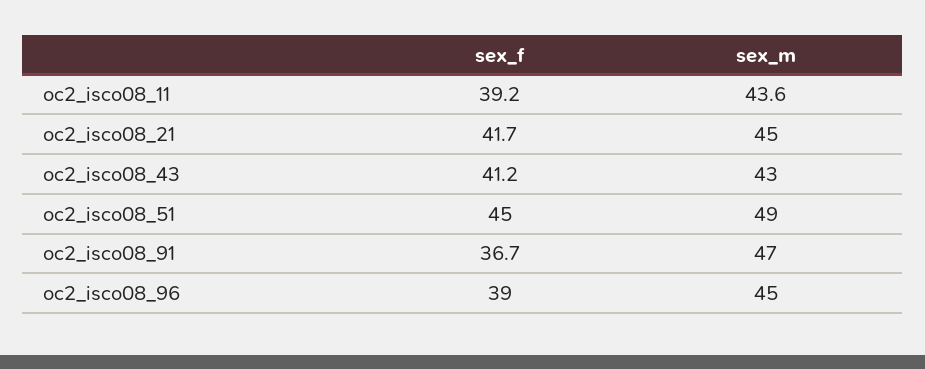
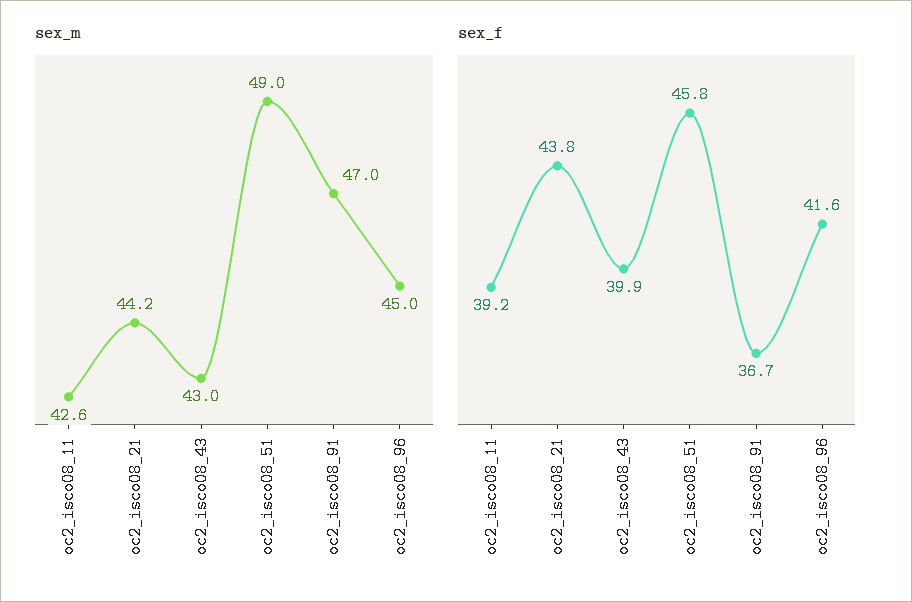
sex_m, oc2_isco08_11: 43.6 -> 42.6
sex_f, oc2_isco08_21: 41.7 -> 43.8
sex_m, oc2_isco08_21: 45 -> 44.2
sex_f, oc2_isco08_43: 41.2 -> 39.9
sex_f, oc2_isco08_51: 45 -> 45.8
sex_f, oc2_isco08_96: 39 -> 41.6

